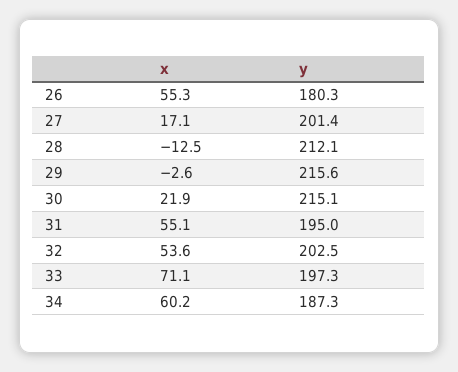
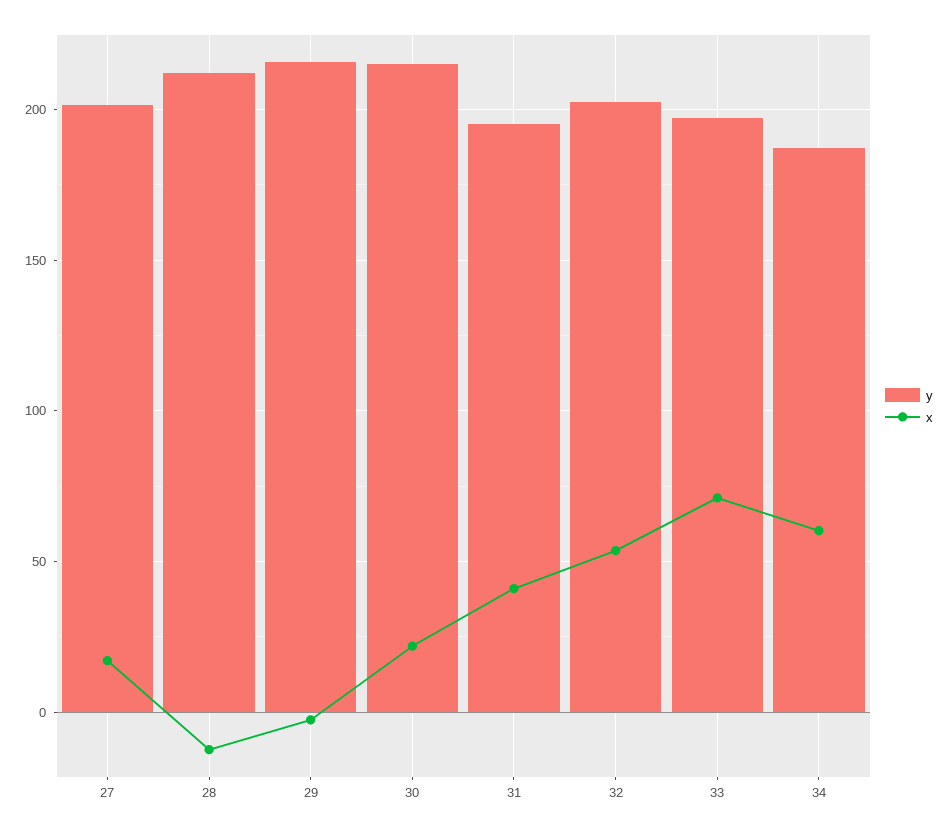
x, 26: 55.3 -> none
y, 26: 180.3 -> none
x, 31: 55.1 -> 40

